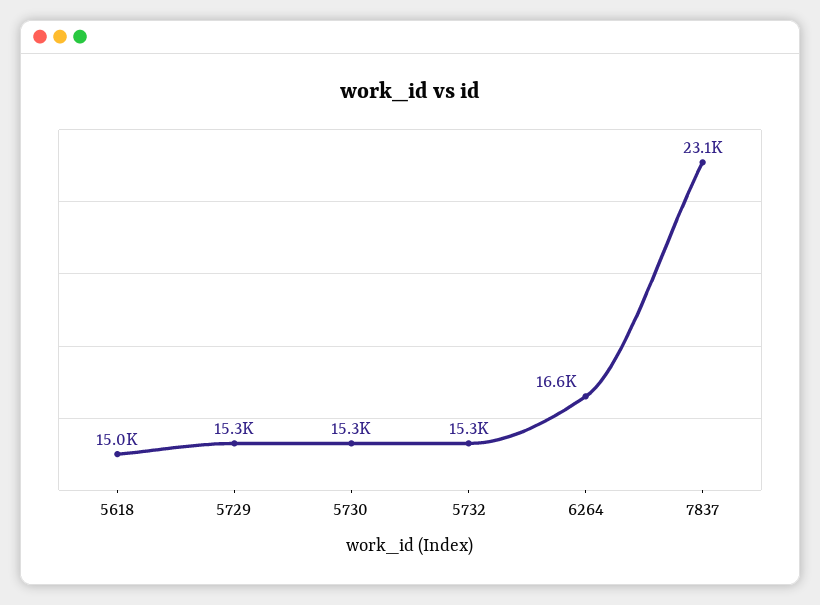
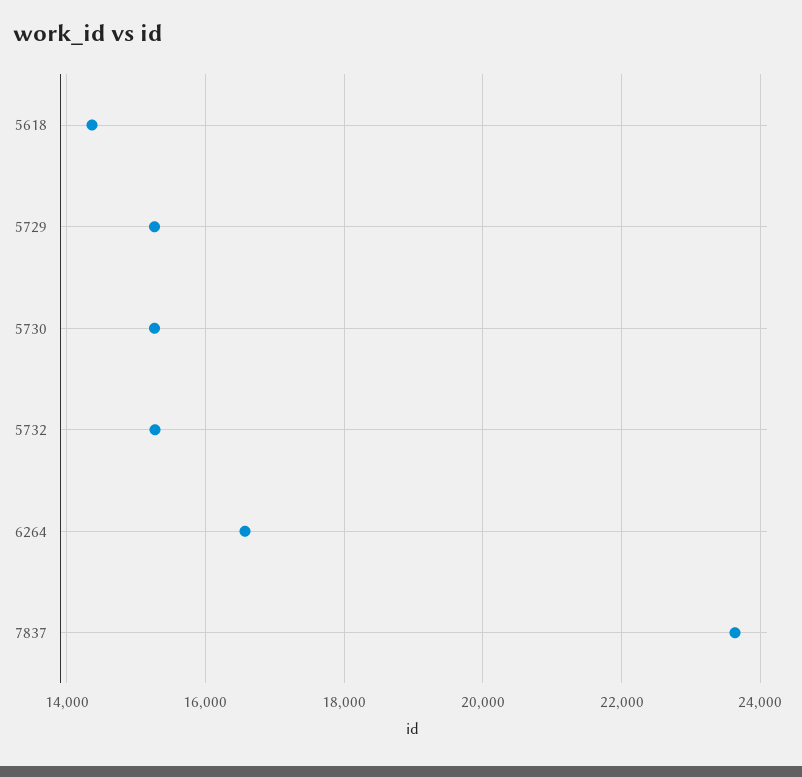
5618: 15000 -> 14400
7837: 23100 -> 23600

